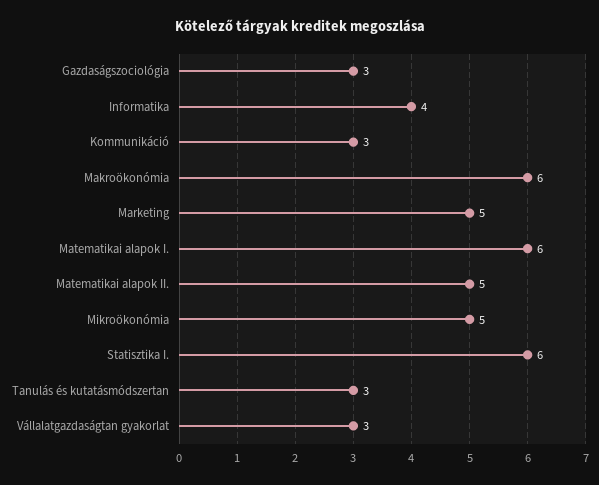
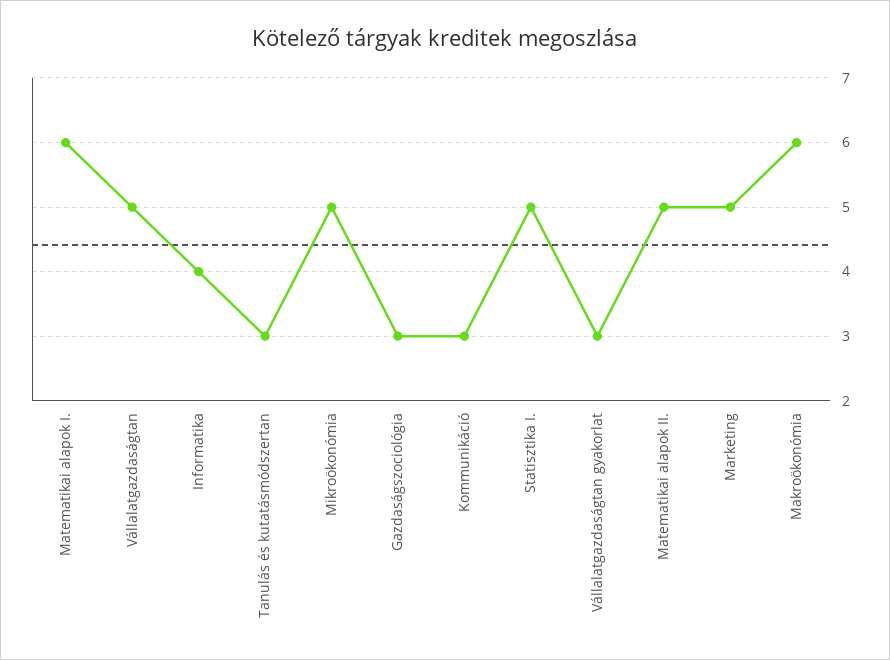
Statisztika I.: 6 -> 5
Vállalatgazdaságtan: none -> 5

